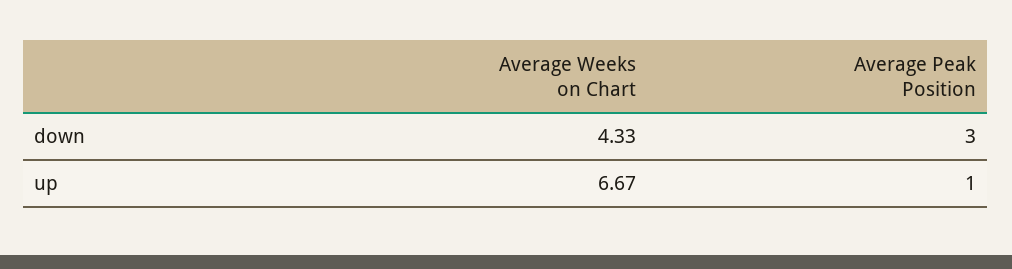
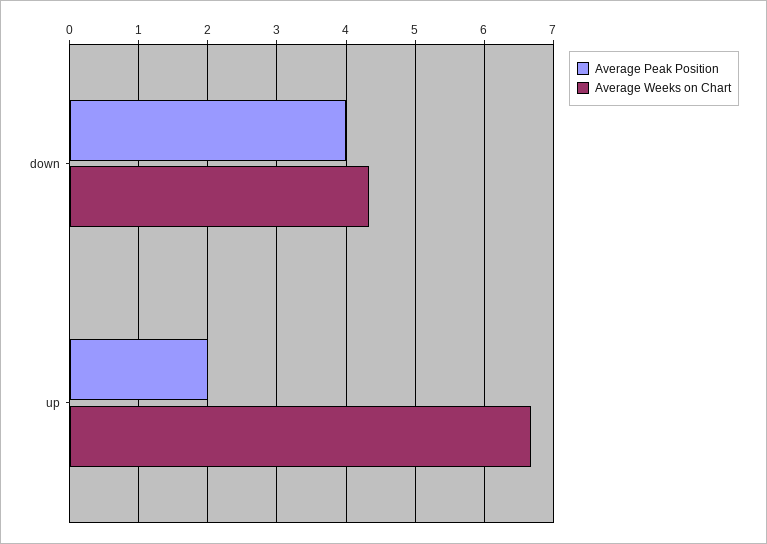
Average Peak Position, down: 3 -> 4
Average Peak Position, up: 1 -> 2

